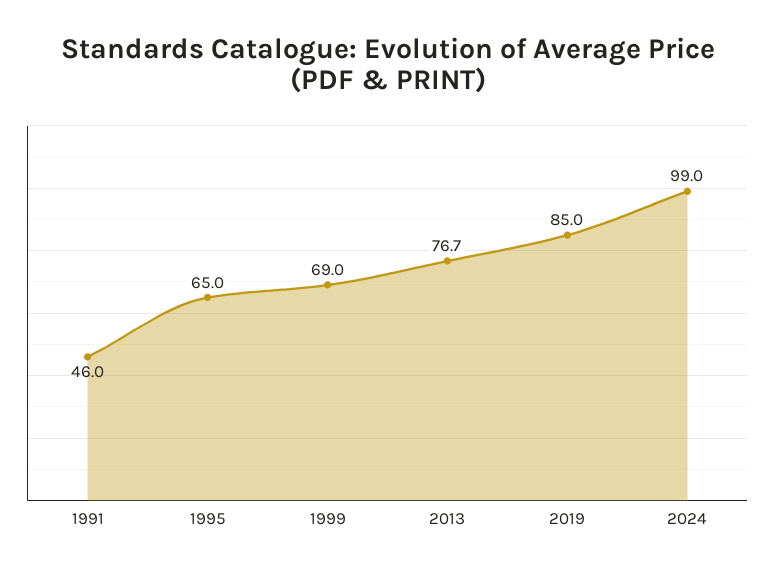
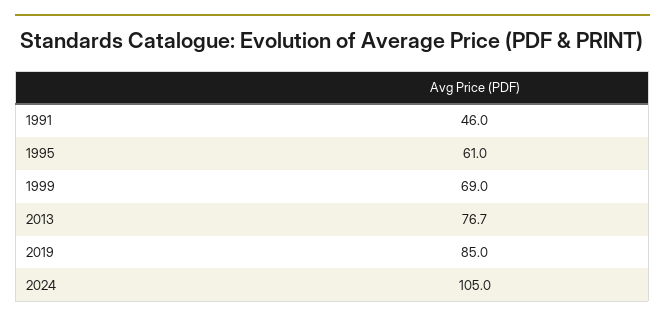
1995: 65 -> 61
2024: 99 -> 105

